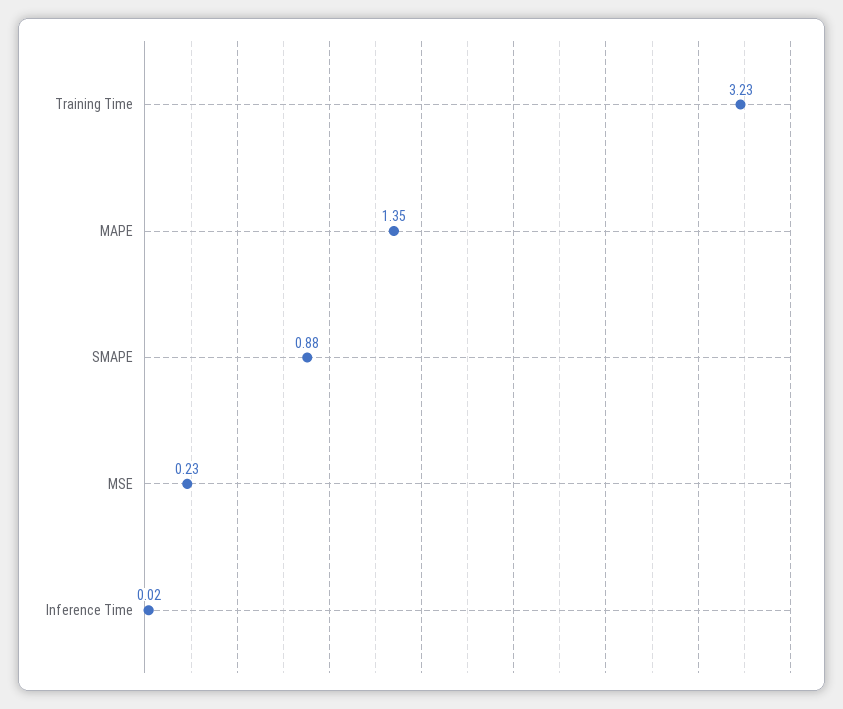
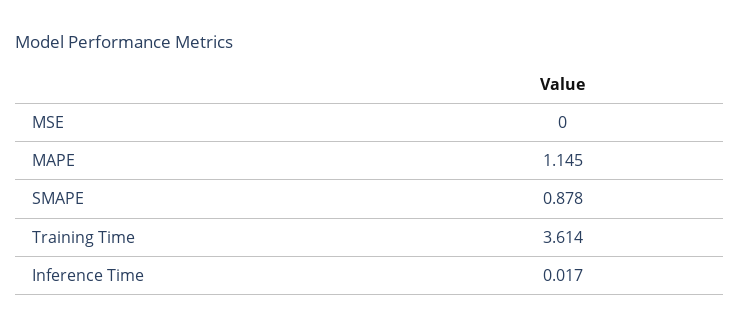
Training Time: 3.23 -> 3.614
MAPE: 1.35 -> 1.145
MSE: 0.23 -> 0

